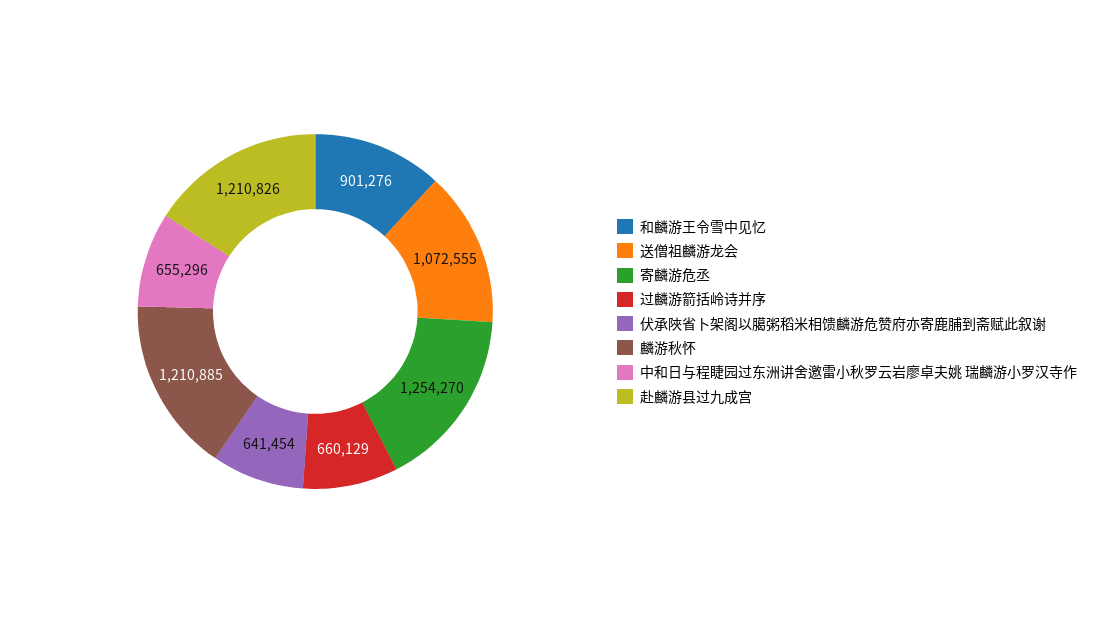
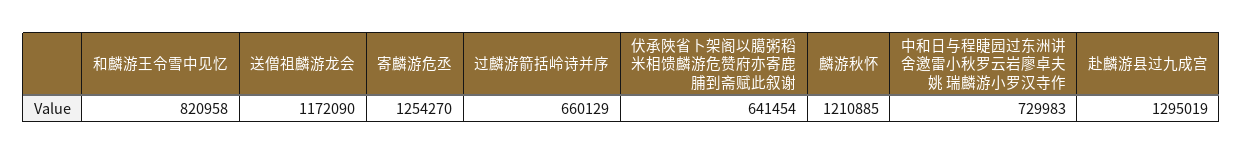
和麟游王令雪中见忆: 901276 -> 820958
送僧祖麟游龙会: 1072555 -> 1172090
中和日与程睫园过东洲讲舍邀雷小秋罗云岩廖卓夫姚 瑞麟游小罗汉寺作: 655296 -> 729983
赴麟游县过九成宫: 1210826 -> 1295019

